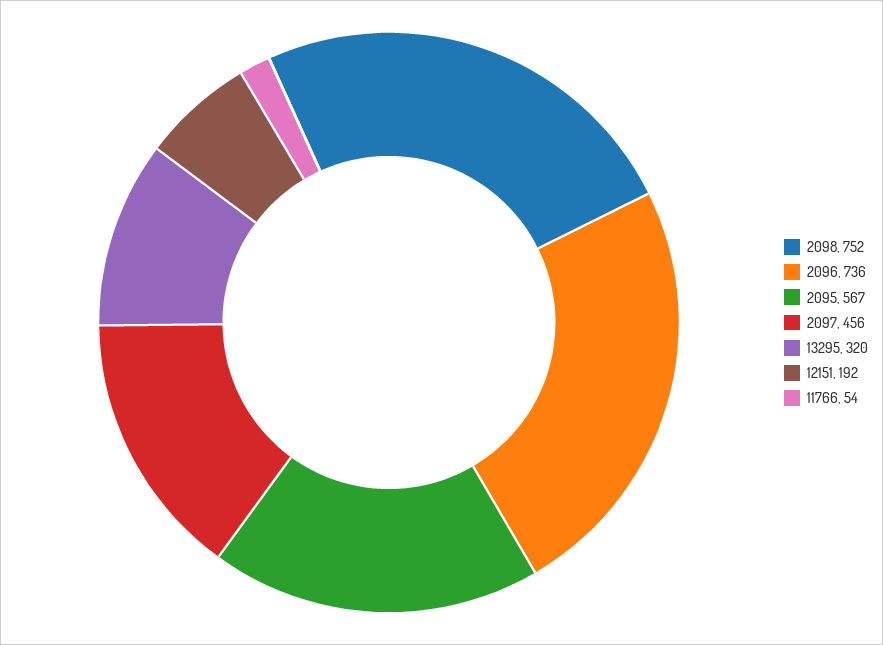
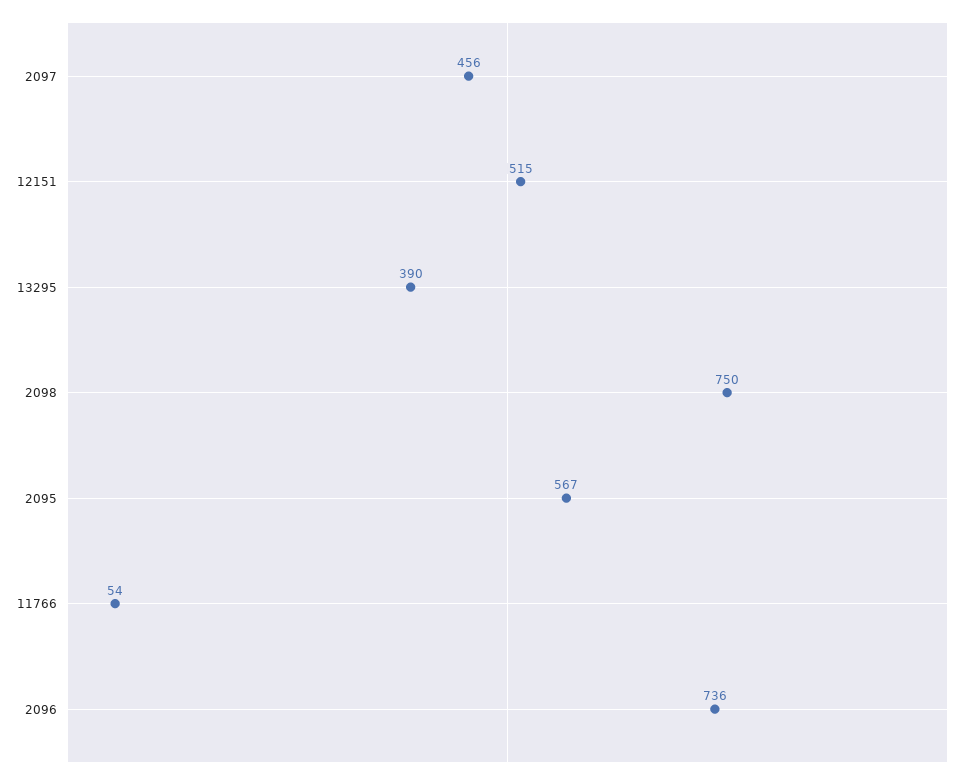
2098: 752 -> 750
13295: 320 -> 390
12151: 192 -> 515

